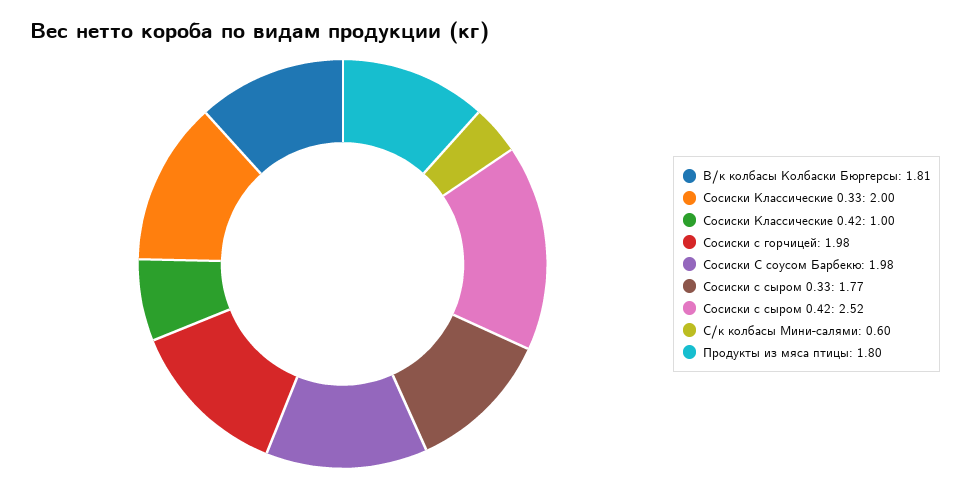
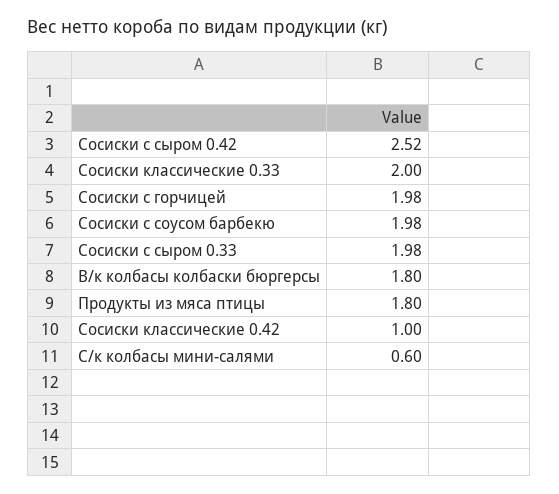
В/к колбасы Колбаски Бюргерсы: 1.81 -> 1.8
Сосиски с сыром 0.33: 1.77 -> 1.98

